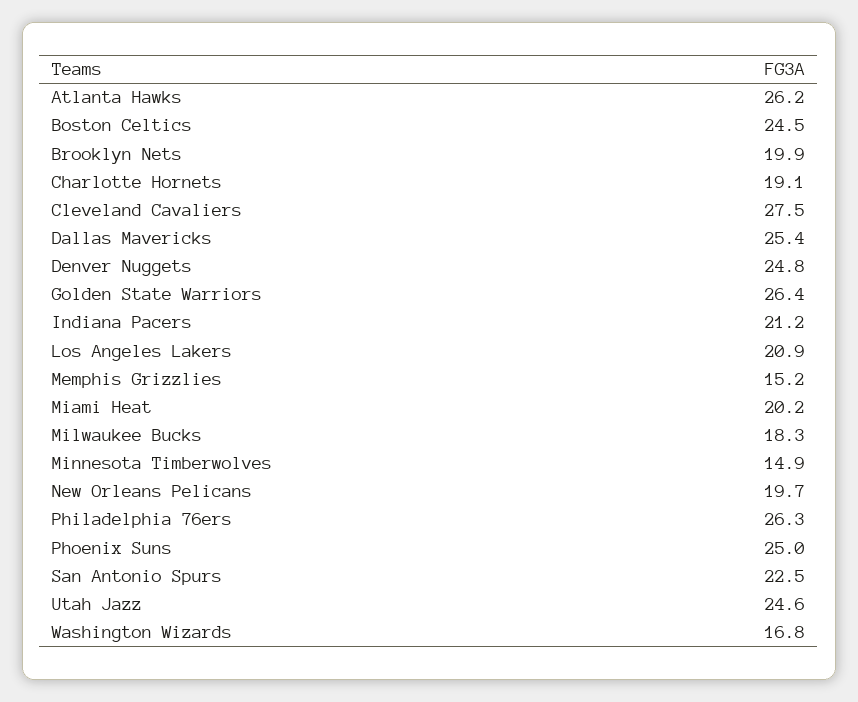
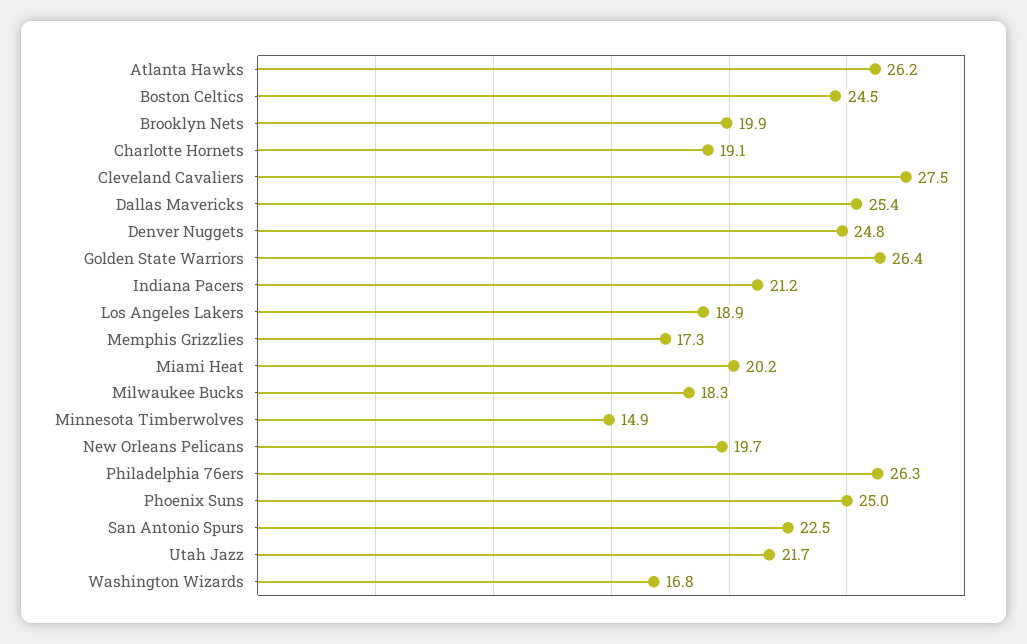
Los Angeles Lakers: 20.9 -> 18.9
Memphis Grizzlies: 15.2 -> 17.3
Utah Jazz: 24.6 -> 21.7

